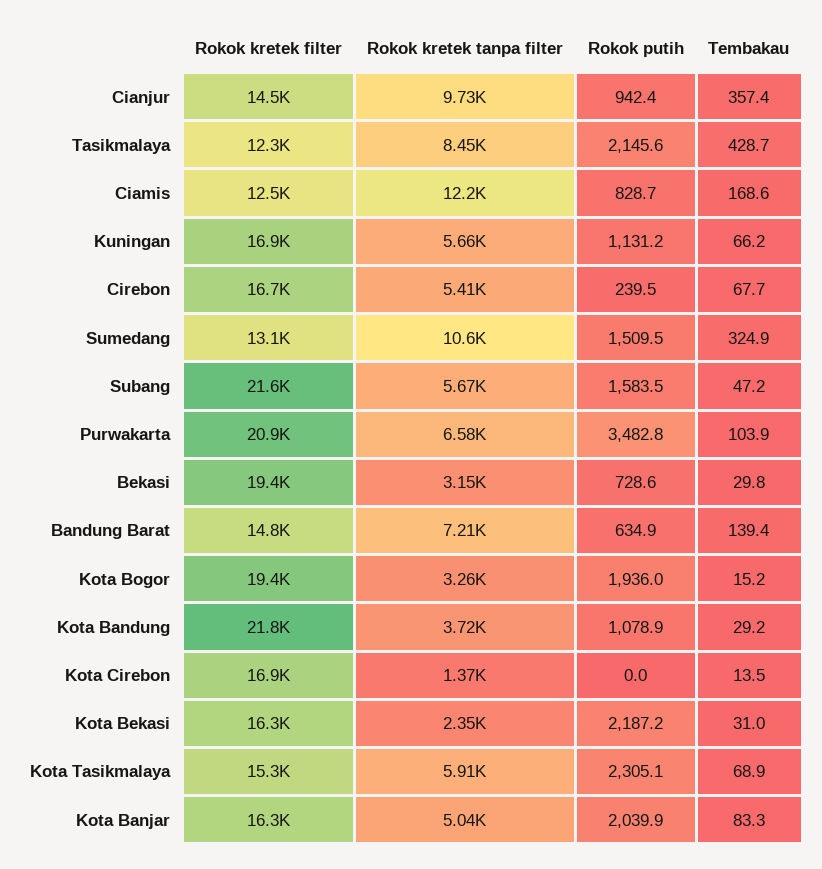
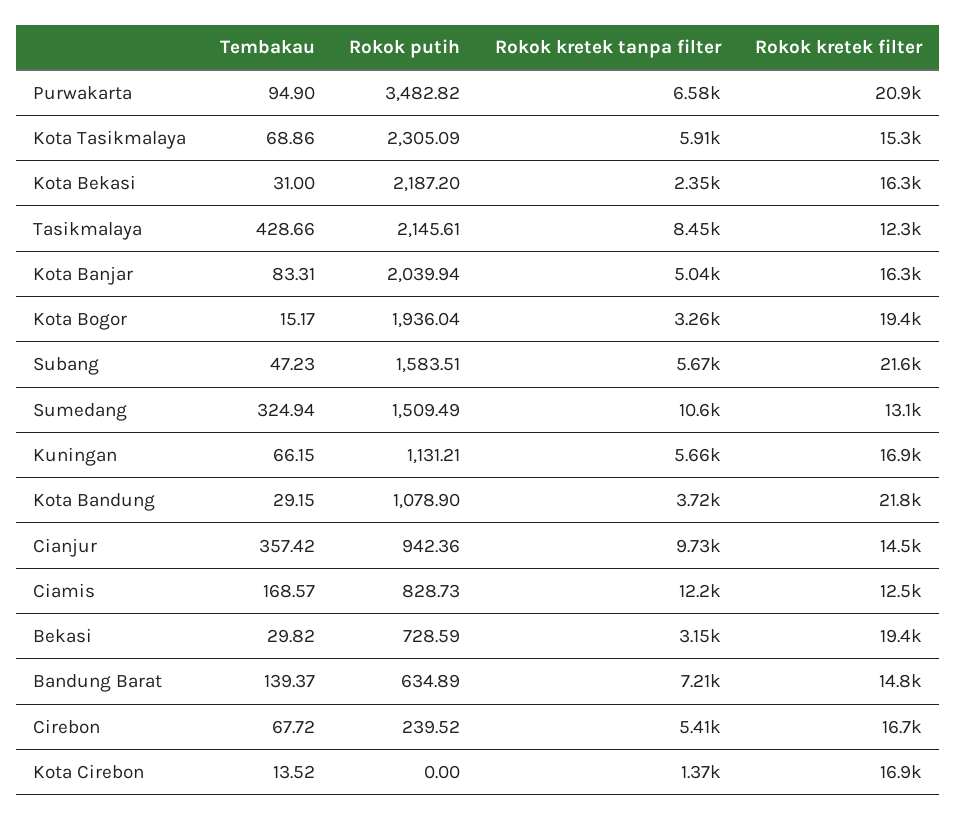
Tembakau, Purwakarta: 103.9 -> 94.9

